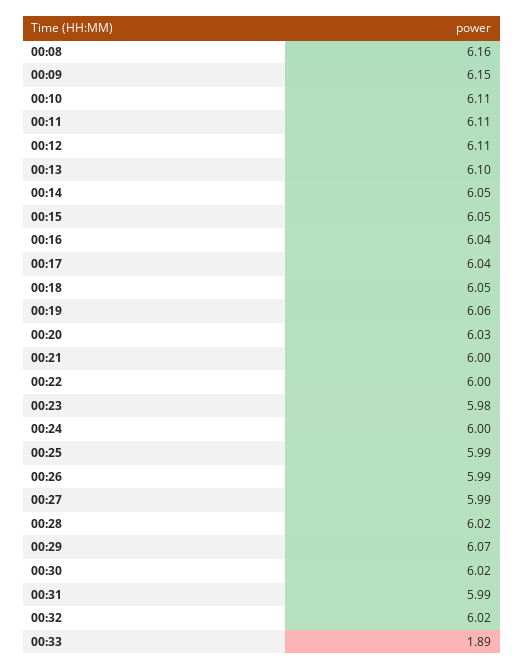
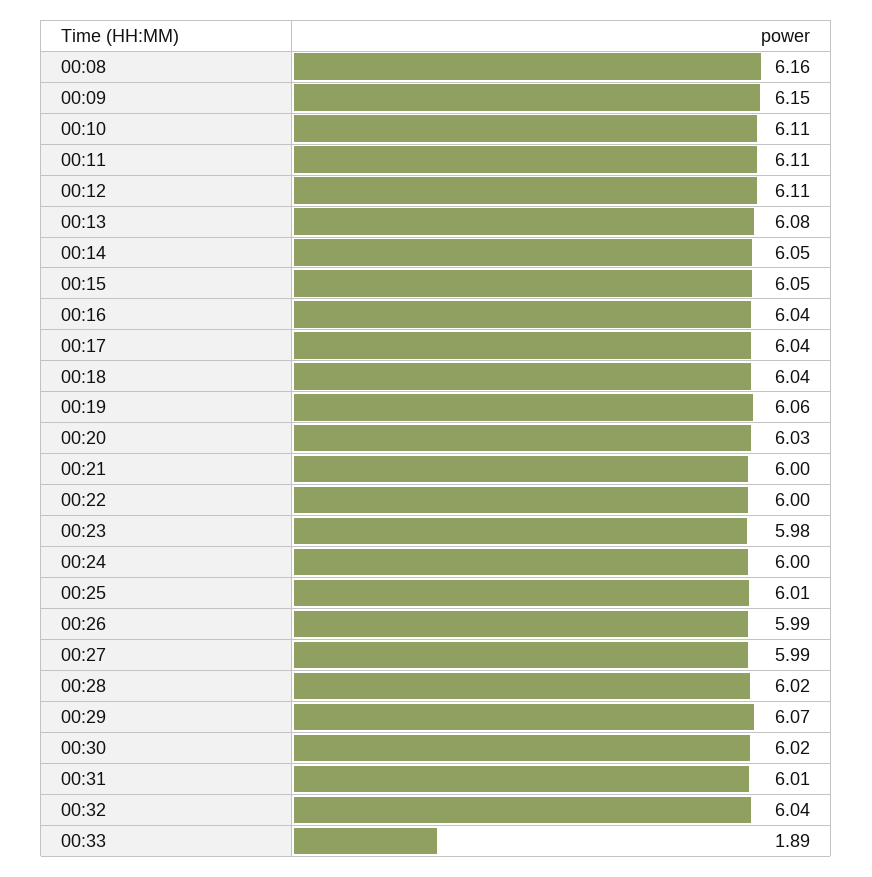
00:13: 6.1 -> 6.08
00:18: 6.05 -> 6.04
00:25: 5.99 -> 6.01
00:31: 5.99 -> 6.01
00:32: 6.02 -> 6.04

